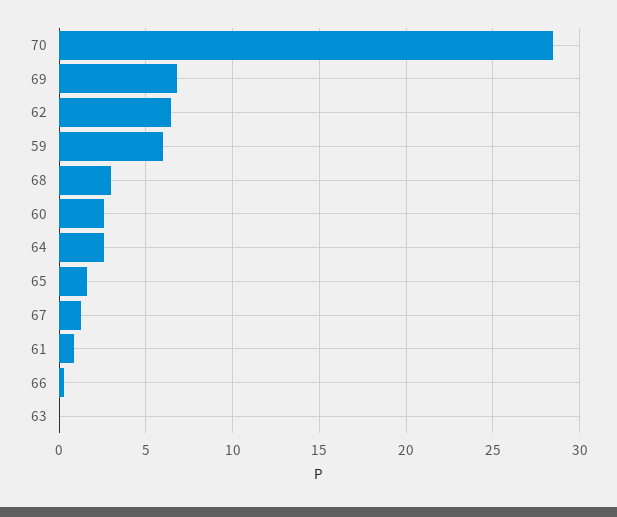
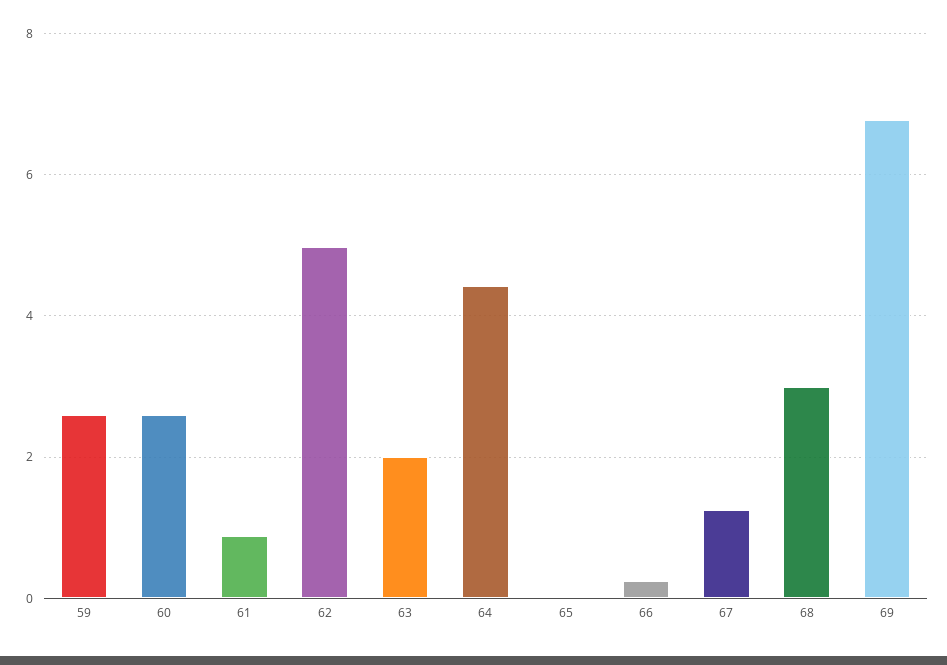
70: 28.5 -> none
62: 6.5 -> 5
59: 6 -> 2.6
64: 2.5 -> 4.4
65: 1.5 -> 0
63: 0 -> 2

